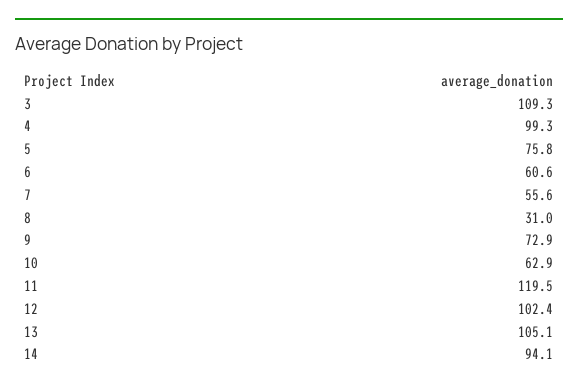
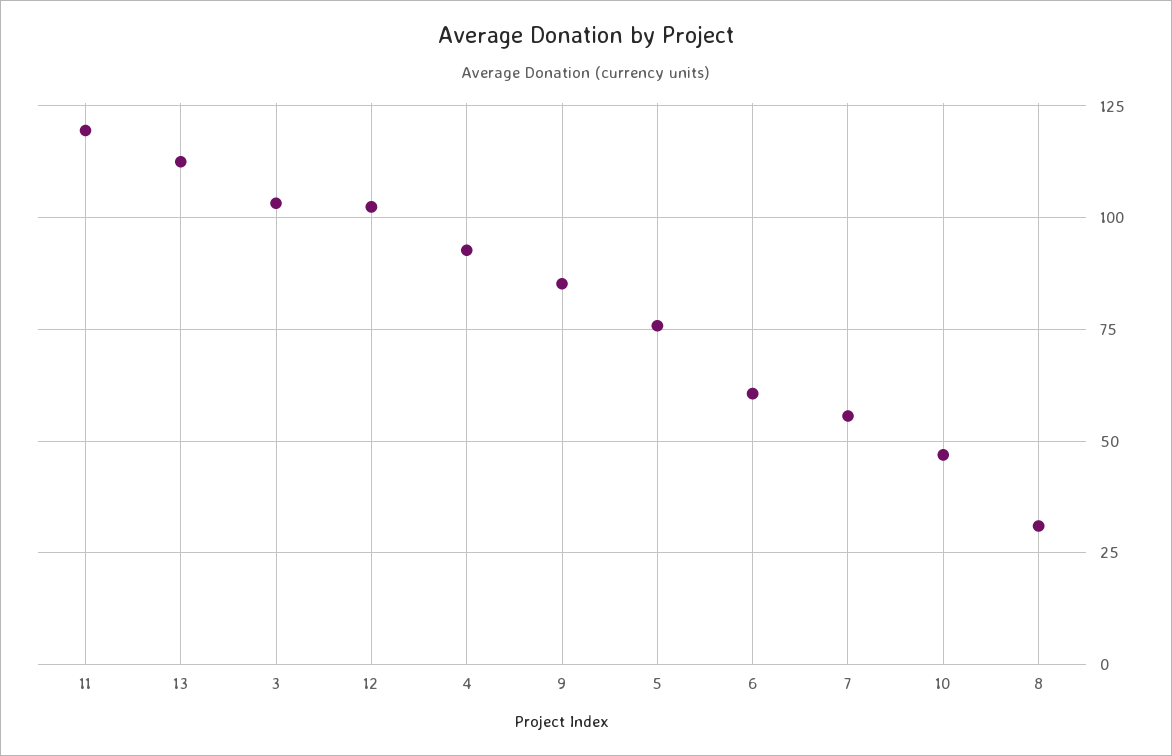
3: 109.3 -> 102.5
4: 99.3 -> 92.5
9: 72.9 -> 85
10: 62.9 -> 47.5
13: 105.1 -> 112.5
14: 94.1 -> none

